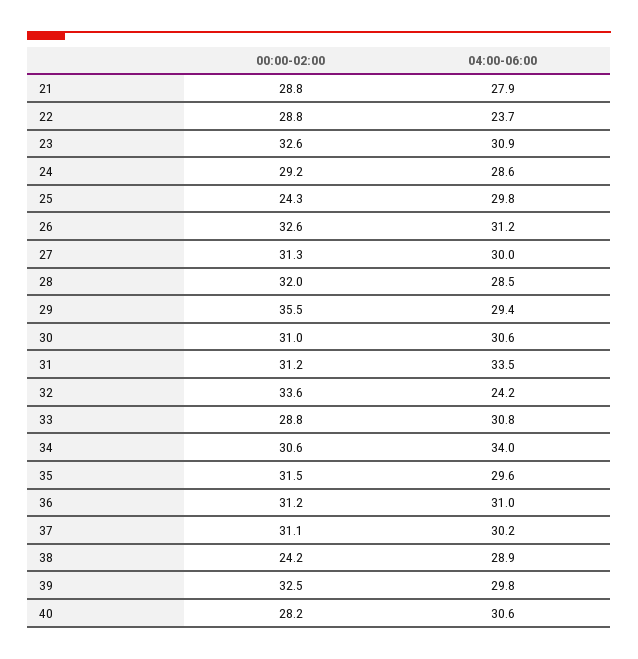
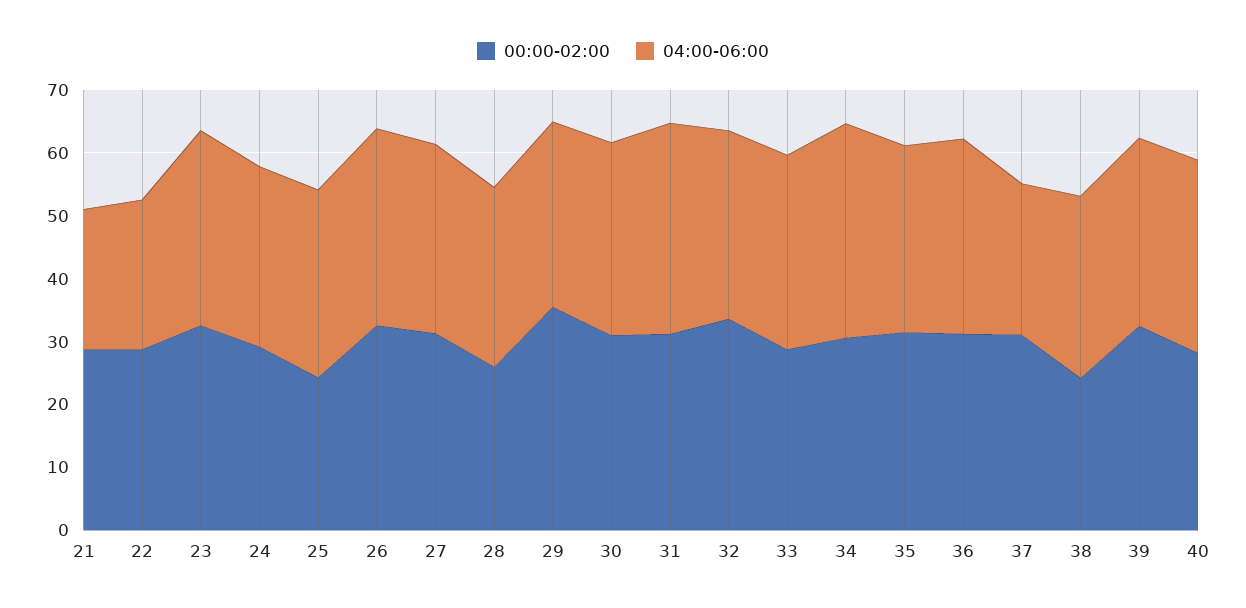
04:00-06:00, 21: 27.9 -> 22
00:00-02:00, 28: 32 -> 26
04:00-06:00, 32: 24.2 -> 30
04:00-06:00, 37: 30.2 -> 24

